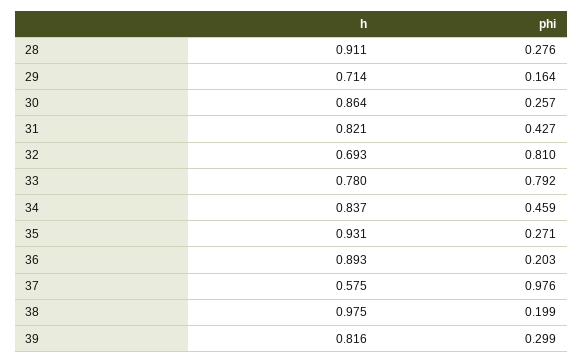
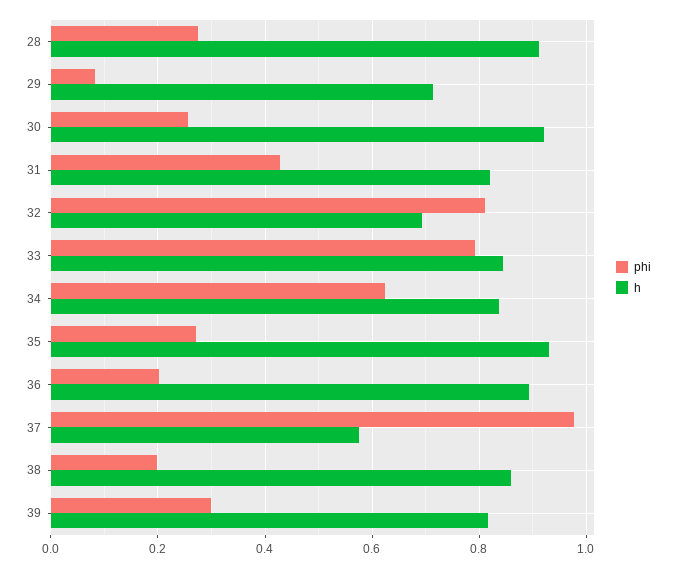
phi, 29: 0.164 -> 0.08
h, 30: 0.864 -> 0.92
h, 33: 0.78 -> 0.84
phi, 34: 0.459 -> 0.62
h, 38: 0.975 -> 0.86

